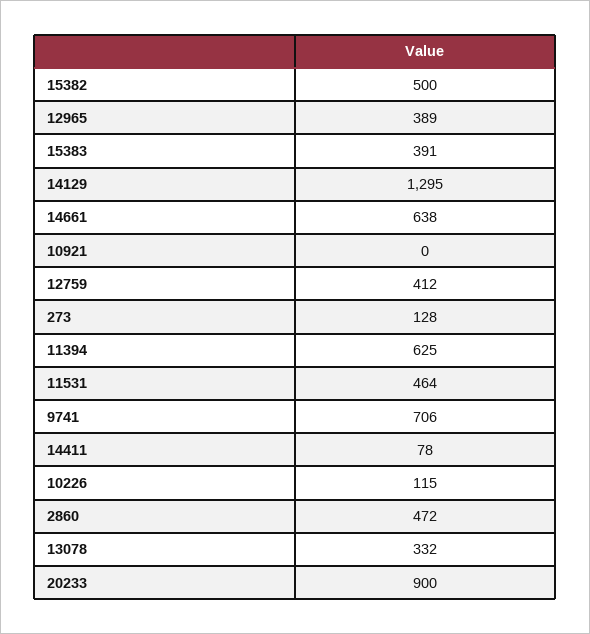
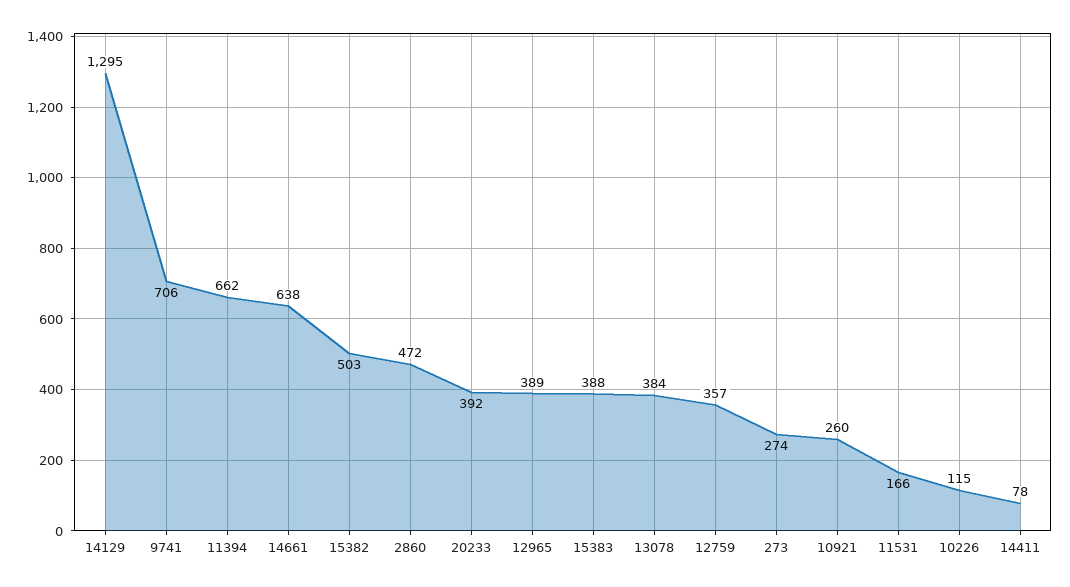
15382: 500 -> 503
15383: 391 -> 388
10921: 0 -> 260
12759: 412 -> 357
273: 128 -> 274
11394: 625 -> 662
11531: 464 -> 166
13078: 332 -> 384
20233: 900 -> 392

